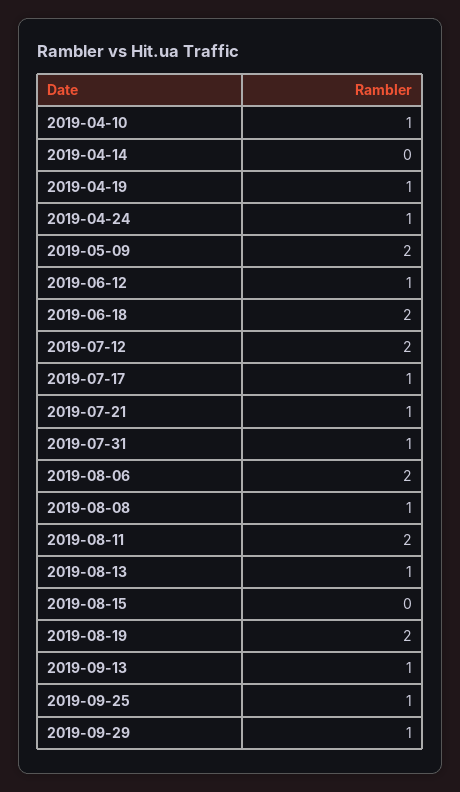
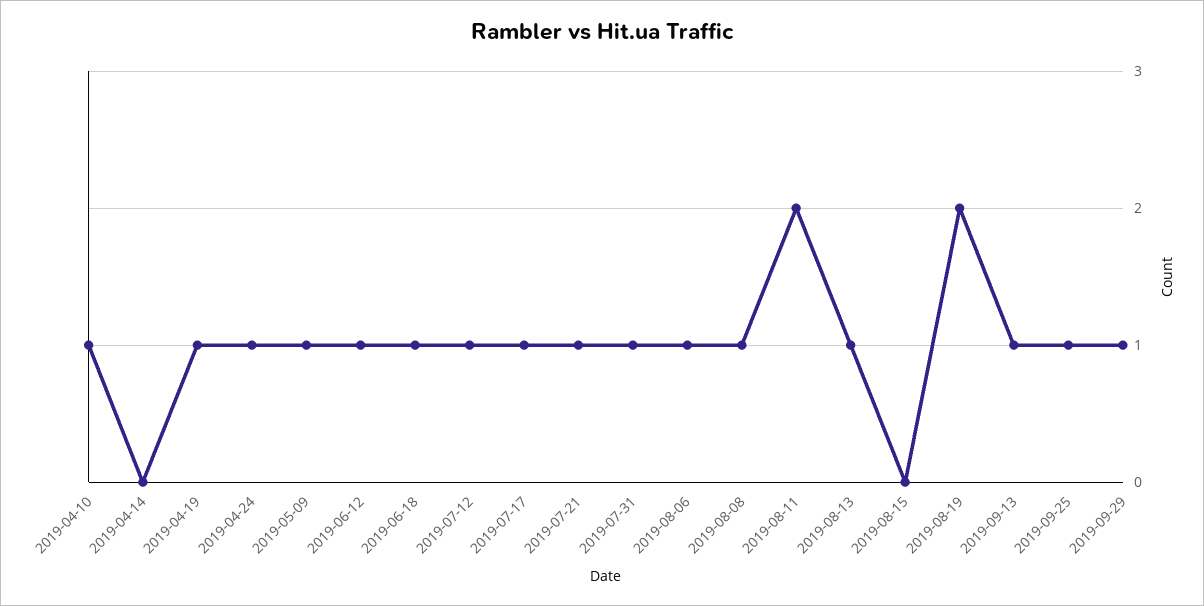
2019-05-09: 2 -> 1
2019-06-18: 2 -> 1
2019-07-12: 2 -> 1
2019-08-06: 2 -> 1

